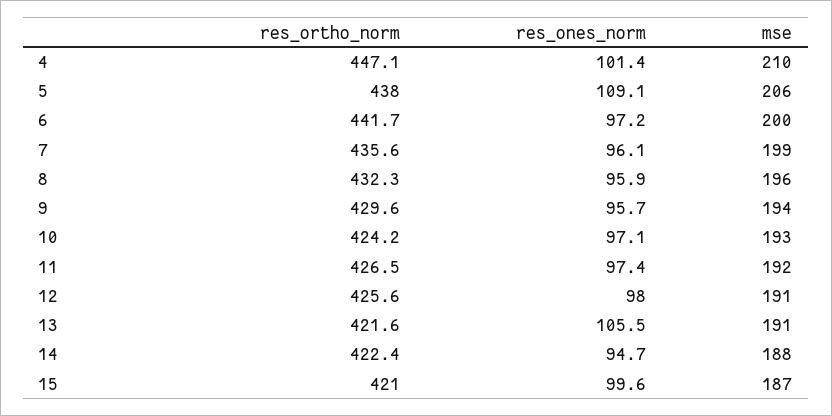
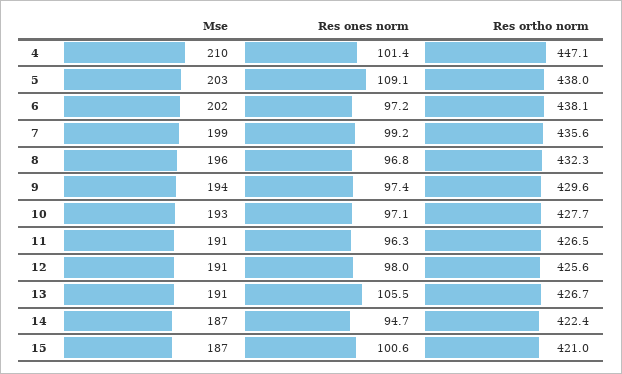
mse, 5: 206 -> 203
res_ortho_norm, 6: 441.7 -> 438.1
mse, 6: 200 -> 202
res_ones_norm, 7: 96.1 -> 99.2
res_ones_norm, 8: 95.9 -> 96.8
res_ones_norm, 9: 95.7 -> 97.4
res_ortho_norm, 10: 424.2 -> 427.7
res_ones_norm, 11: 97.4 -> 96.3
mse, 11: 192 -> 191
res_ortho_norm, 13: 421.6 -> 426.7
mse, 14: 188 -> 187
res_ones_norm, 15: 99.6 -> 100.6

